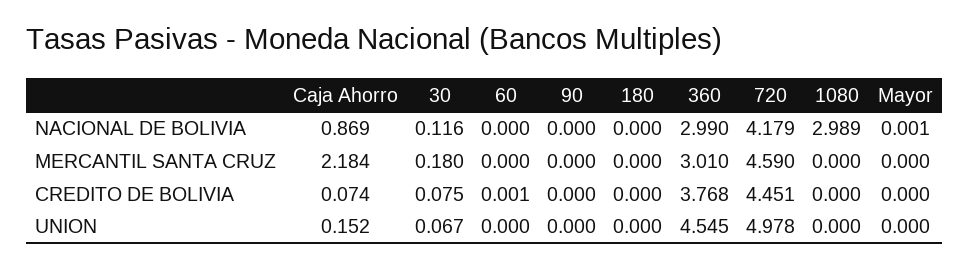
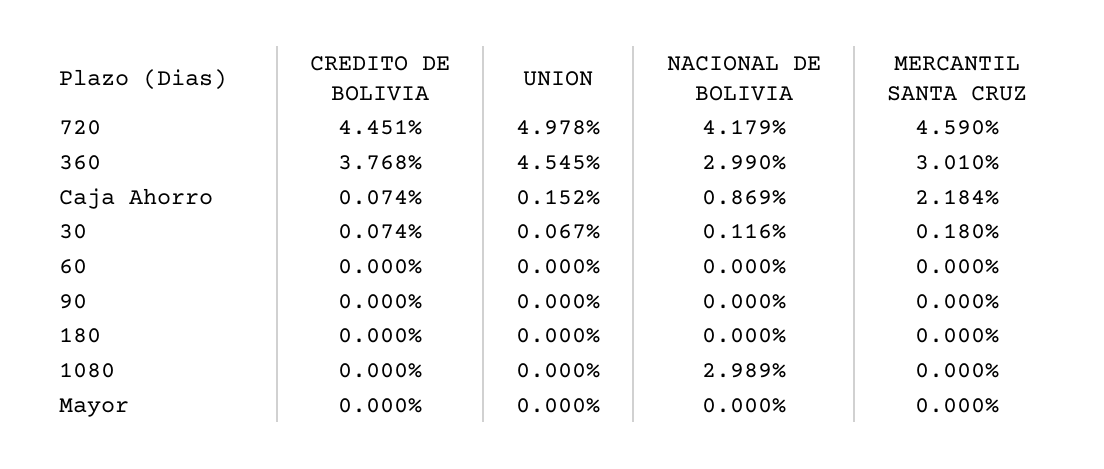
Mayor, NACIONAL DE BOLIVIA: 0.001 -> 0
30, CREDITO DE BOLIVIA: 0.075 -> 0.074
60, CREDITO DE BOLIVIA: 0.001 -> 0

